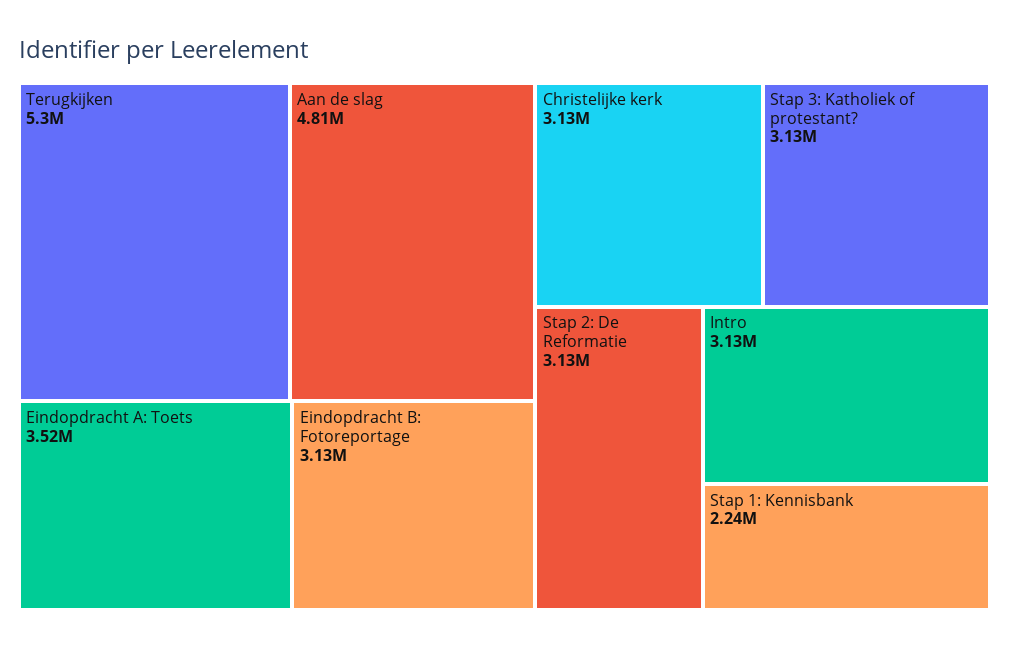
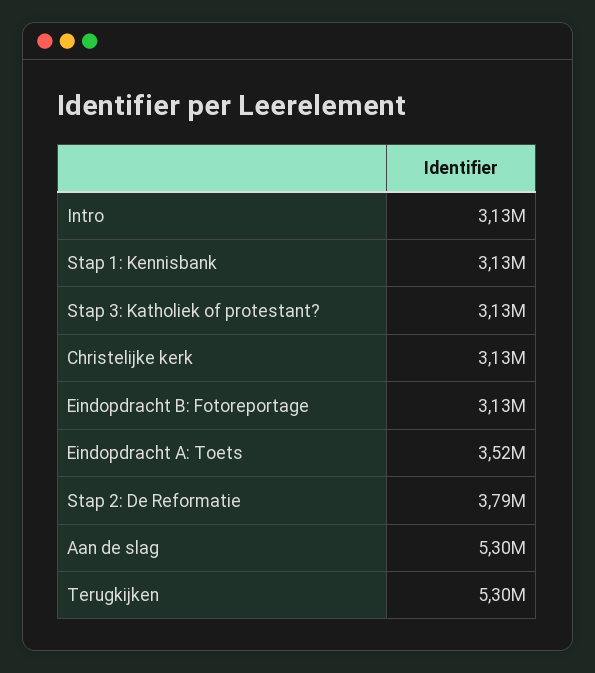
Aan de slag: 4810000 -> 5300000
Stap 2: De Reformatie: 3130000 -> 3790000
Stap 1: Kennisbank: 2240000 -> 3130000

